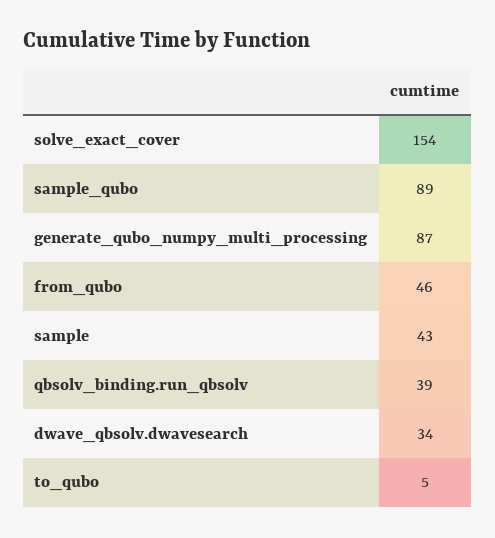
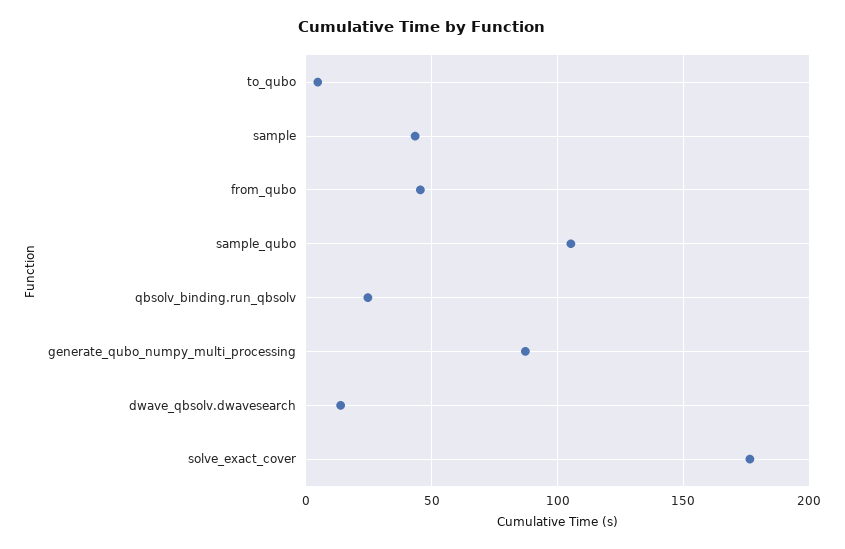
solve_exact_cover: 154 -> 175
sample_qubo: 89 -> 105
qbsolv_binding.run_qbsolv: 39 -> 25
dwave_qbsolv.dwavesearch: 34 -> 15

